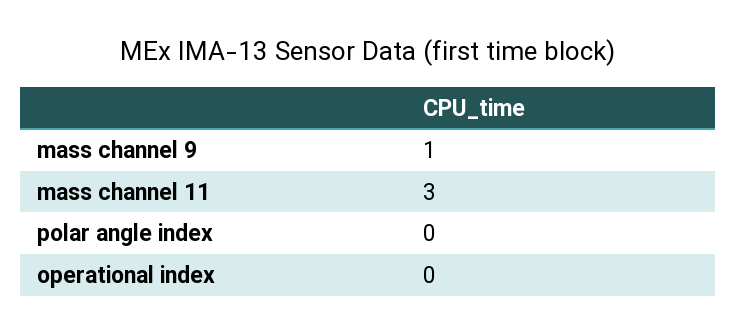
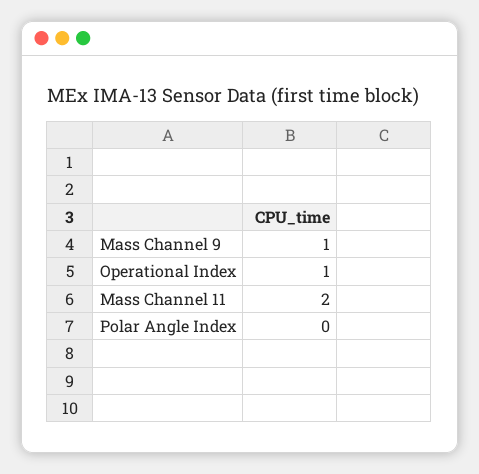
mass channel 11: 3 -> 2
operational index: 0 -> 1

